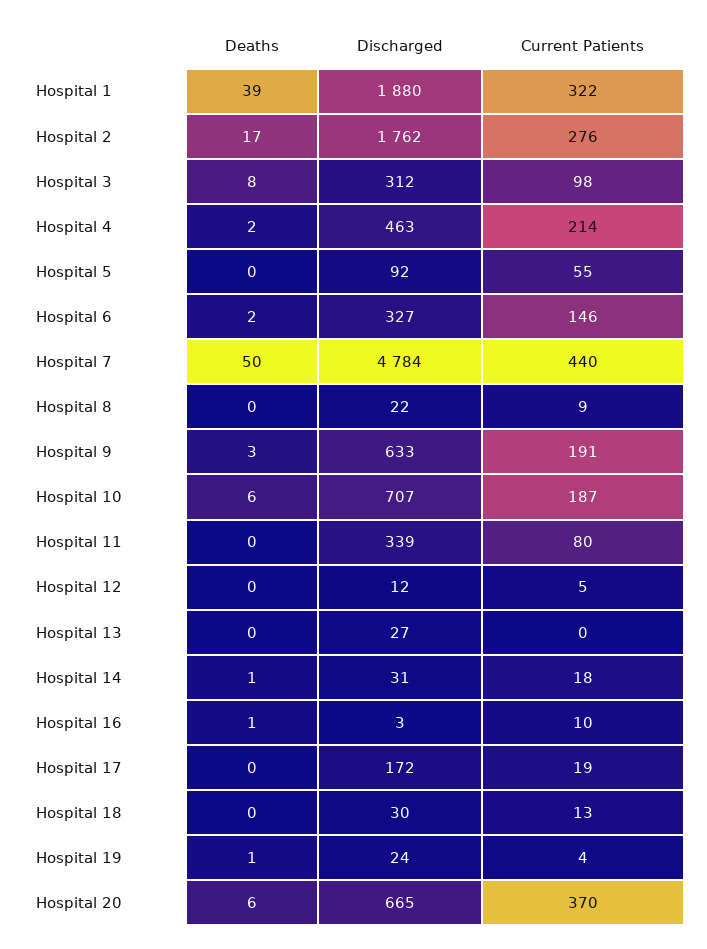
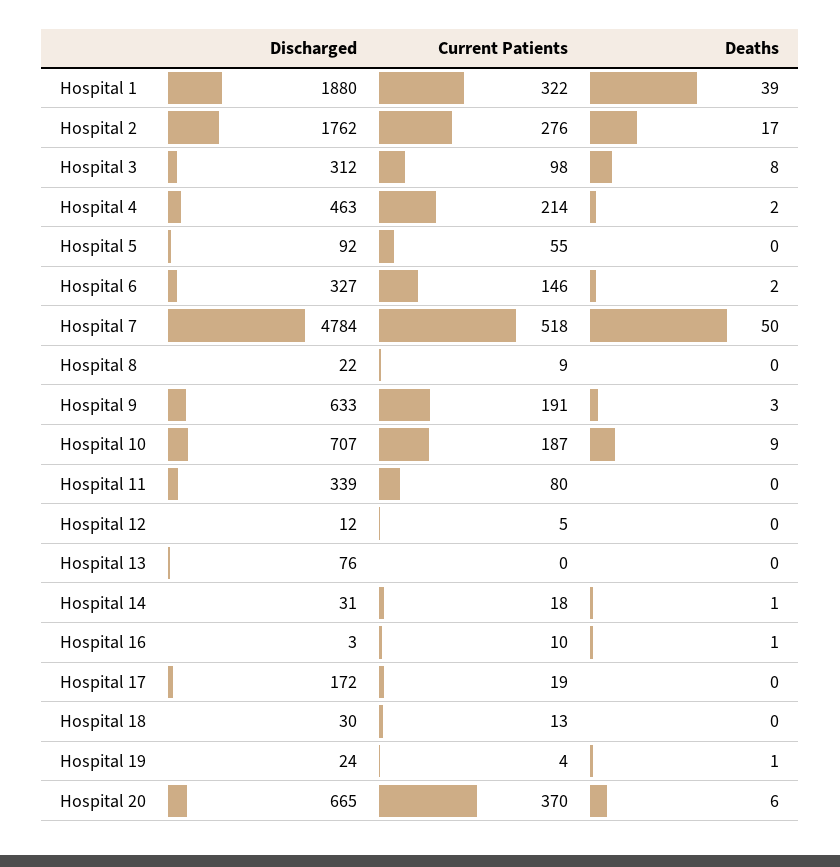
Current Patients, Hospital 7: 440 -> 518
Deaths, Hospital 10: 6 -> 9
Discharged, Hospital 13: 27 -> 76

